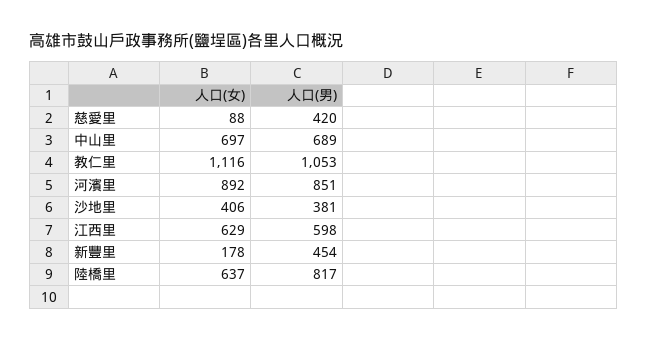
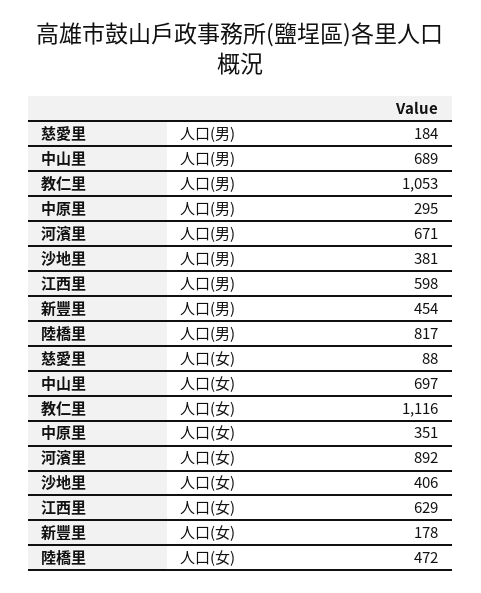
人口(男), 慈愛里: 420 -> 184
人口(男), 河濱里: 851 -> 671
人口(女), 陸橋里: 637 -> 472
人口(男), 中原里: none -> 295
人口(女), 中原里: none -> 351

